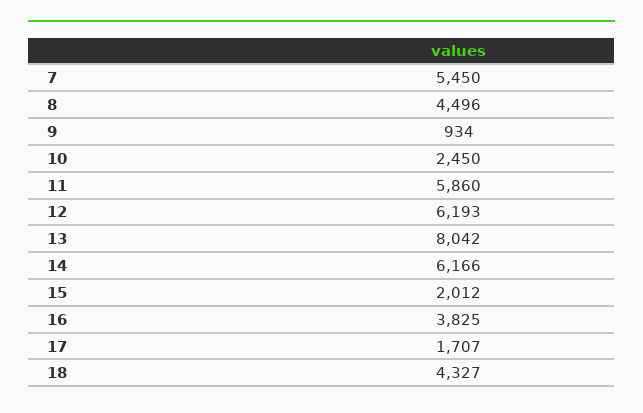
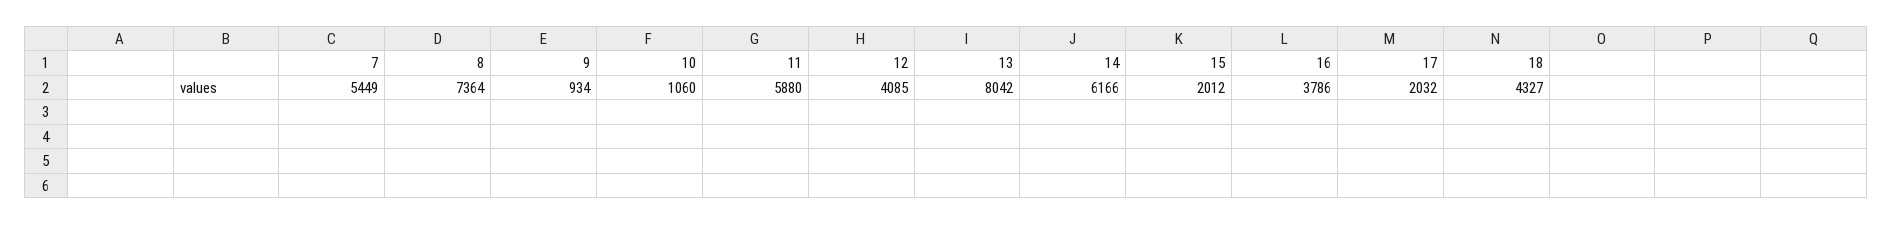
7: 5450 -> 5449
8: 4496 -> 7364
10: 2450 -> 1060
11: 5860 -> 5880
12: 6193 -> 4085
16: 3825 -> 3786
17: 1707 -> 2032

